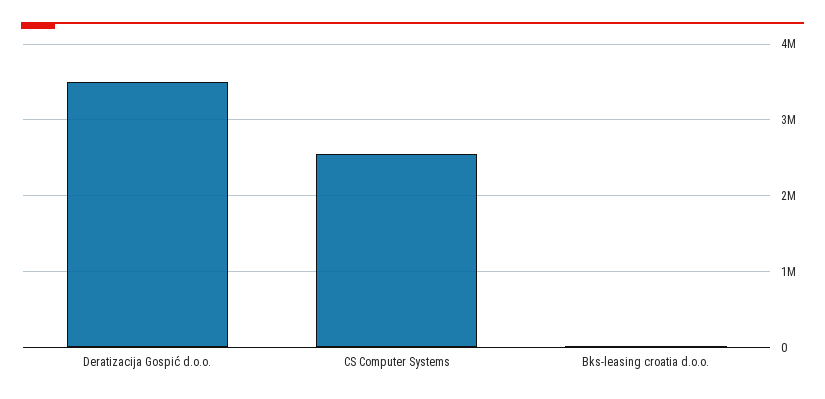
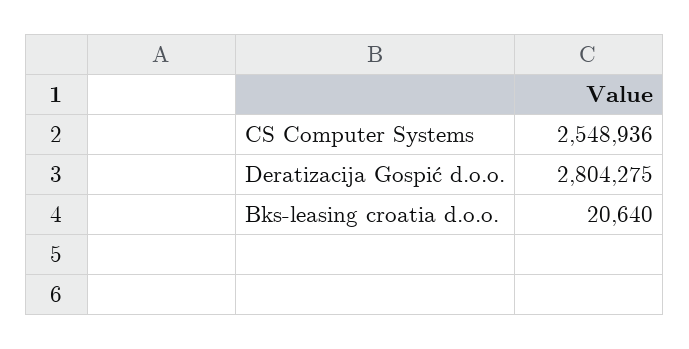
Deratizacija Gospić d.o.o.: 3500000 -> 2804275

